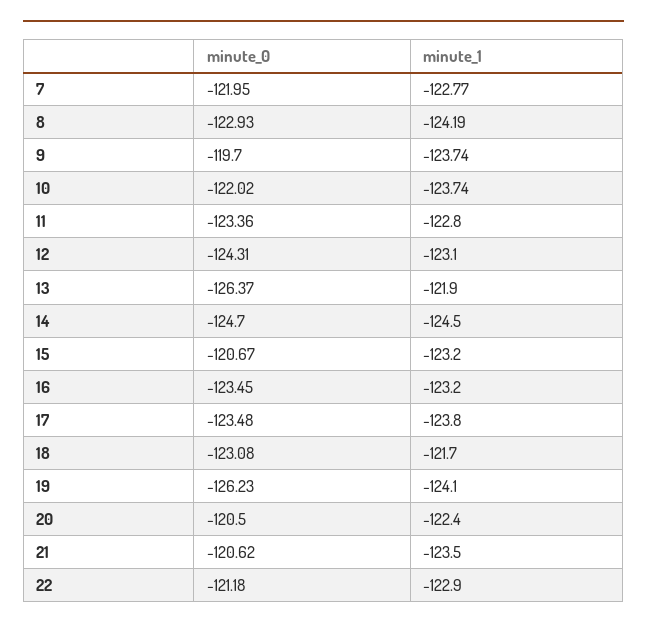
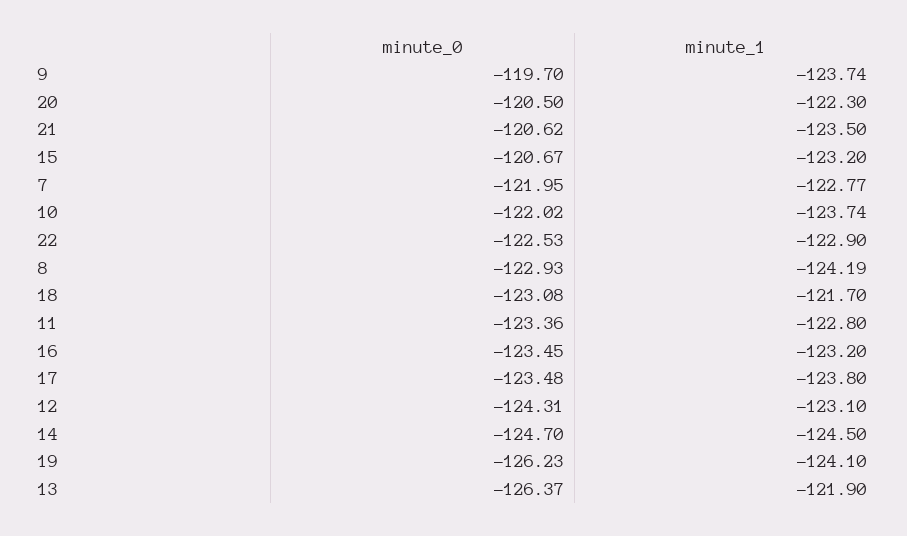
minute_1, 20: -122.4 -> -122.3
minute_0, 22: -121.18 -> -122.53

